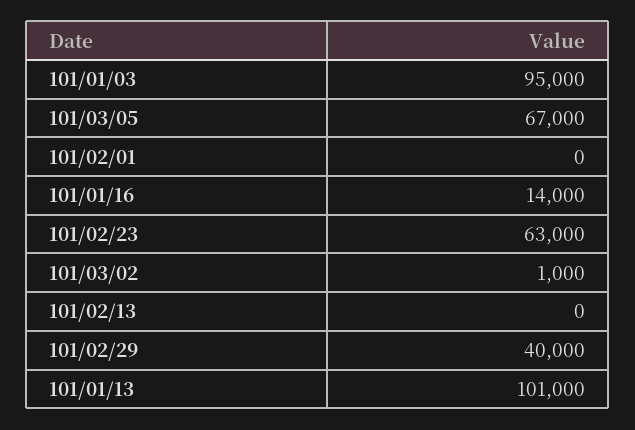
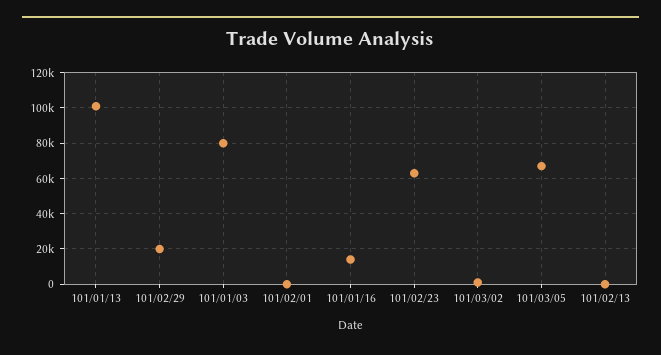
101/01/03: 95000 -> 80000
101/02/29: 40000 -> 20000

